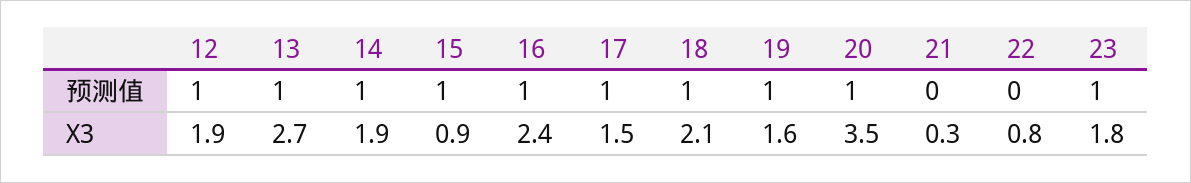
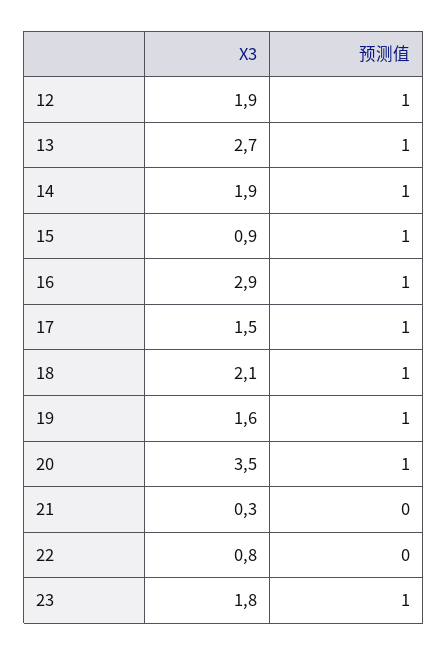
16, X3: 2.4 -> 2.9

